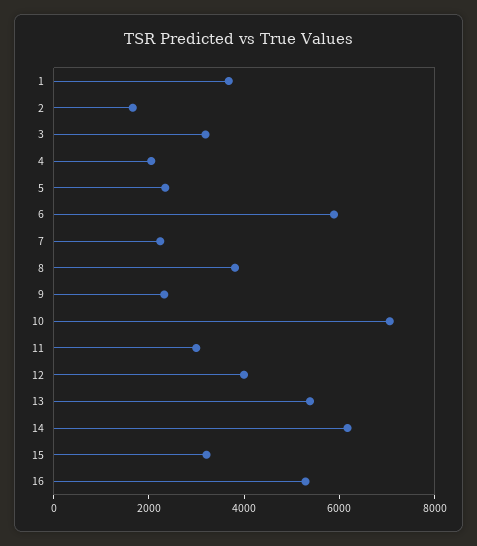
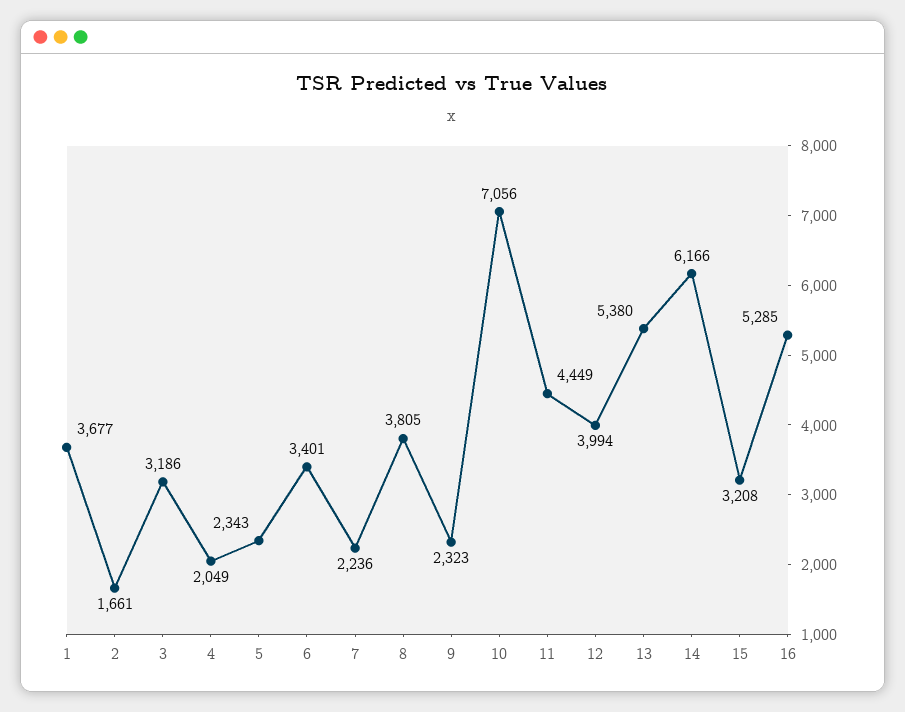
6: 6000 -> 3401
11: 3000 -> 4449

